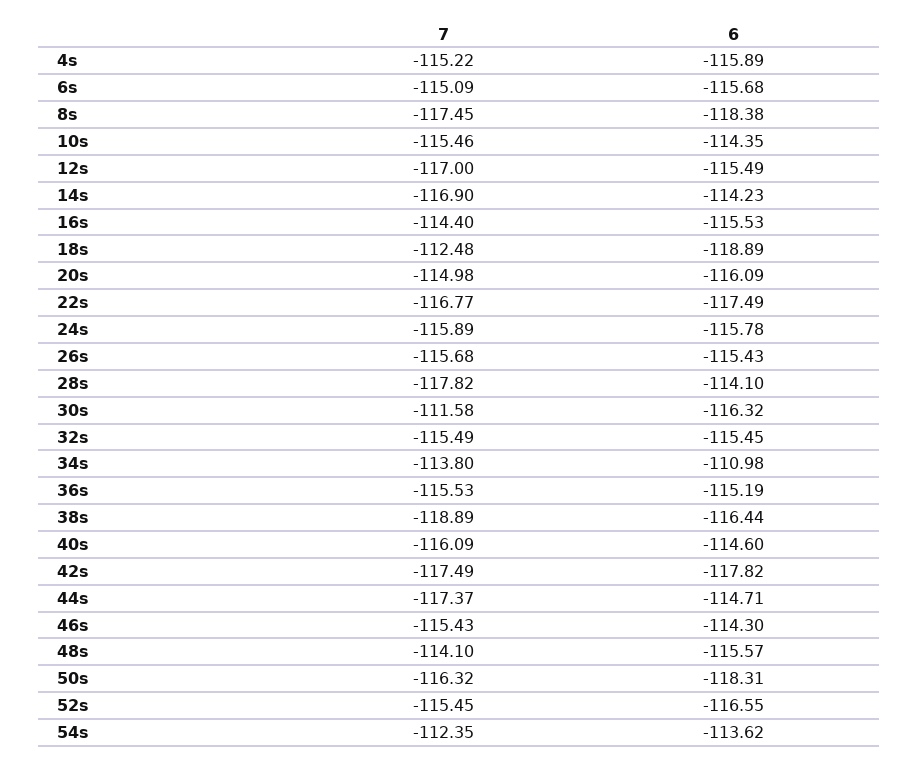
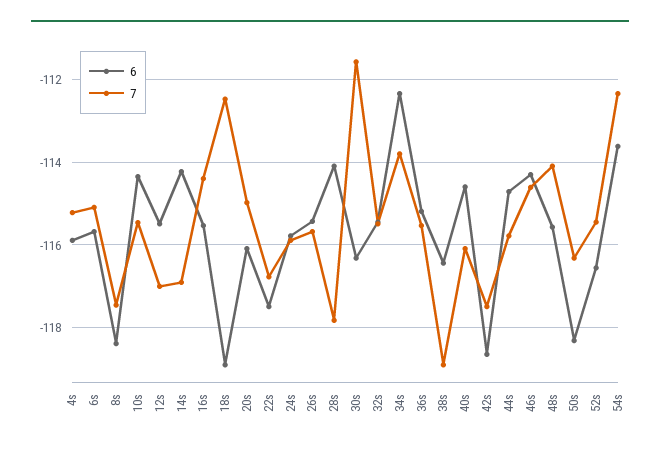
6, 34s: -110.98 -> -112.4
6, 42s: -117.82 -> -118.6
7, 44s: -117.37 -> -115.8
7, 46s: -115.43 -> -114.6

